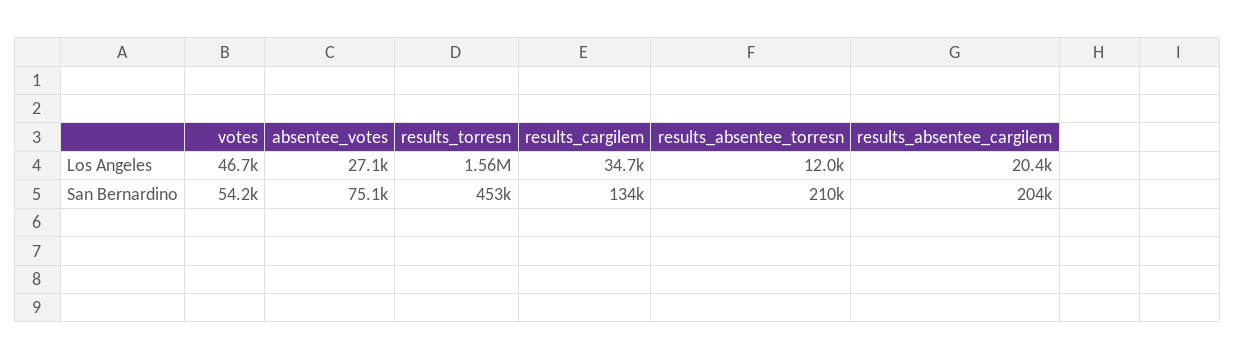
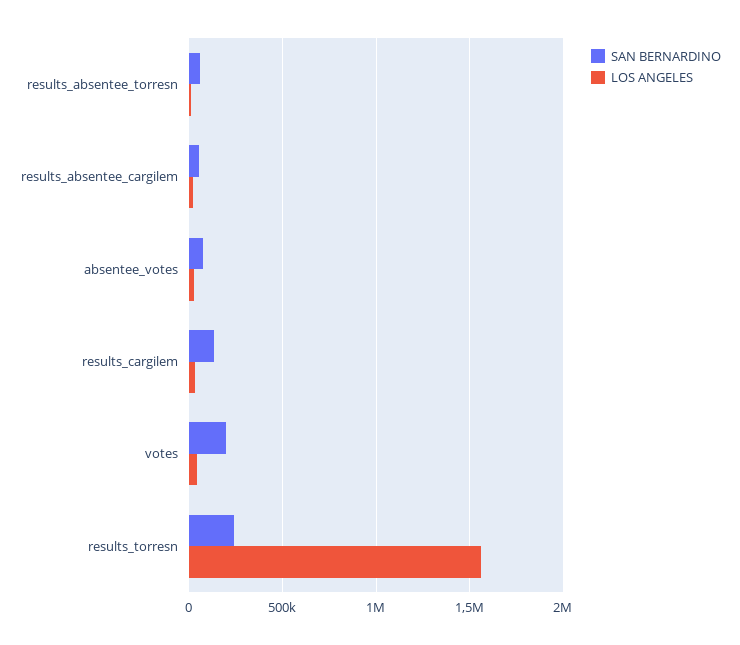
San Bernardino, votes: 54200 -> 200000
San Bernardino, results_torresn: 453000 -> 250000
San Bernardino, results_absentee_torresn: 210000 -> 50000
San Bernardino, results_absentee_cargilem: 204000 -> 50000

